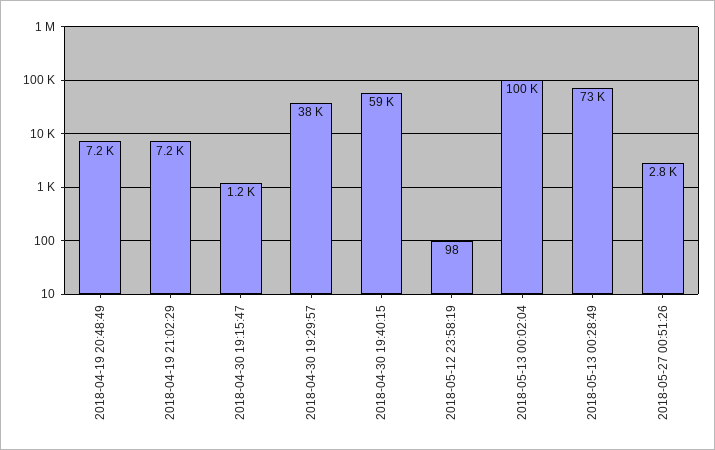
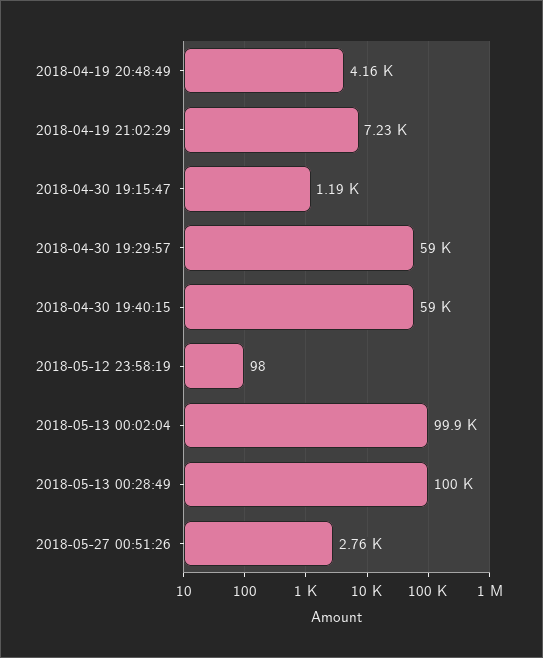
2018-04-19 20:48:49: 7200 -> 4160
2018-04-30 19:29:57: 38000 -> 59000
2018-05-13 00:28:49: 73000 -> 100000

